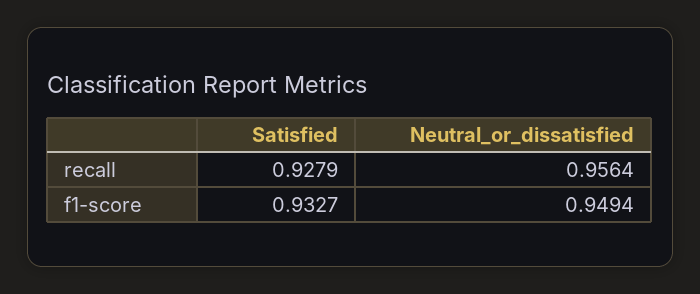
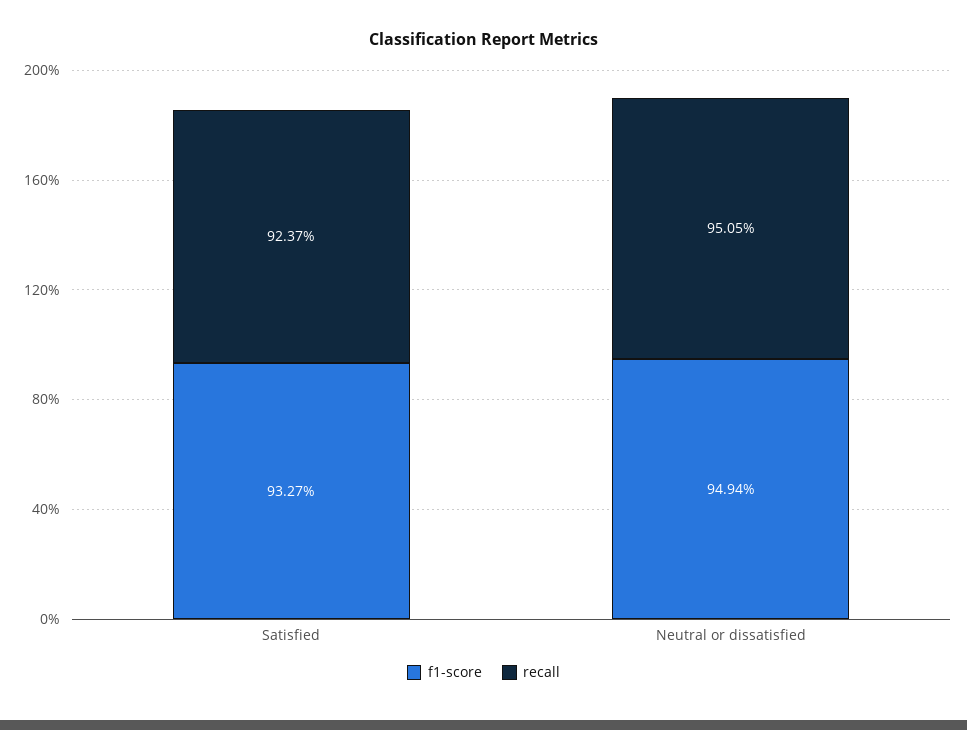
recall, Satisfied: 0.9279 -> 0.9237
recall, Neutral_or_dissatisfied: 0.9564 -> 0.9505

